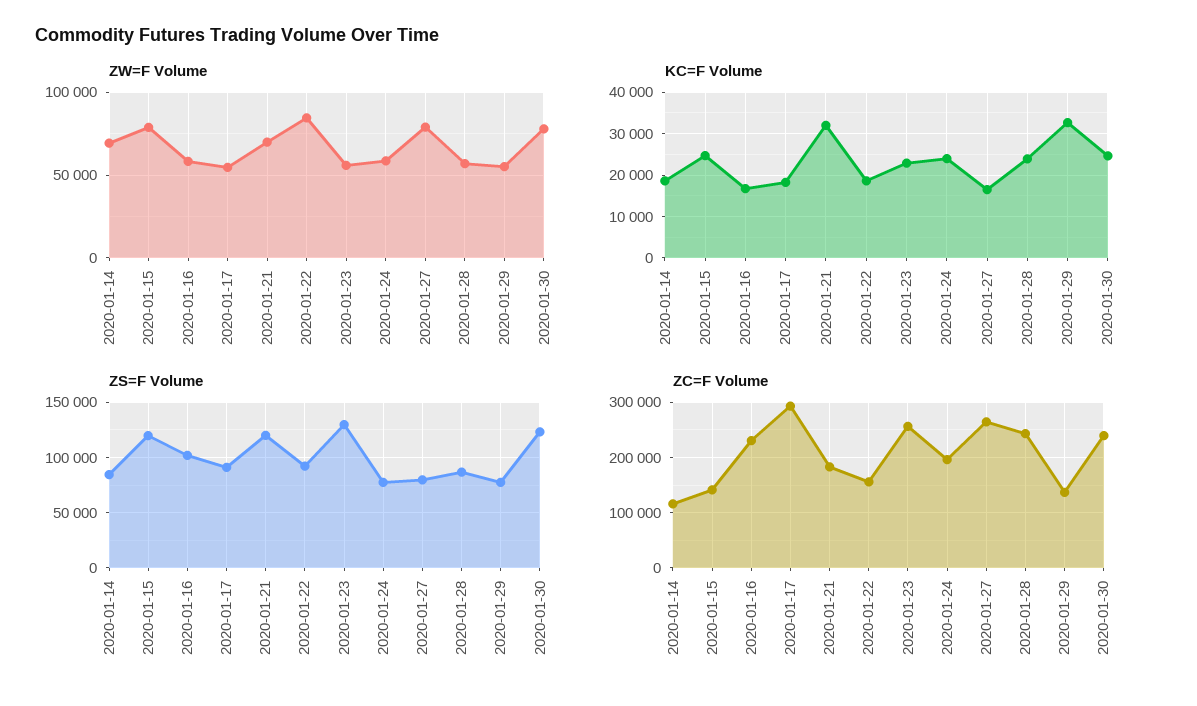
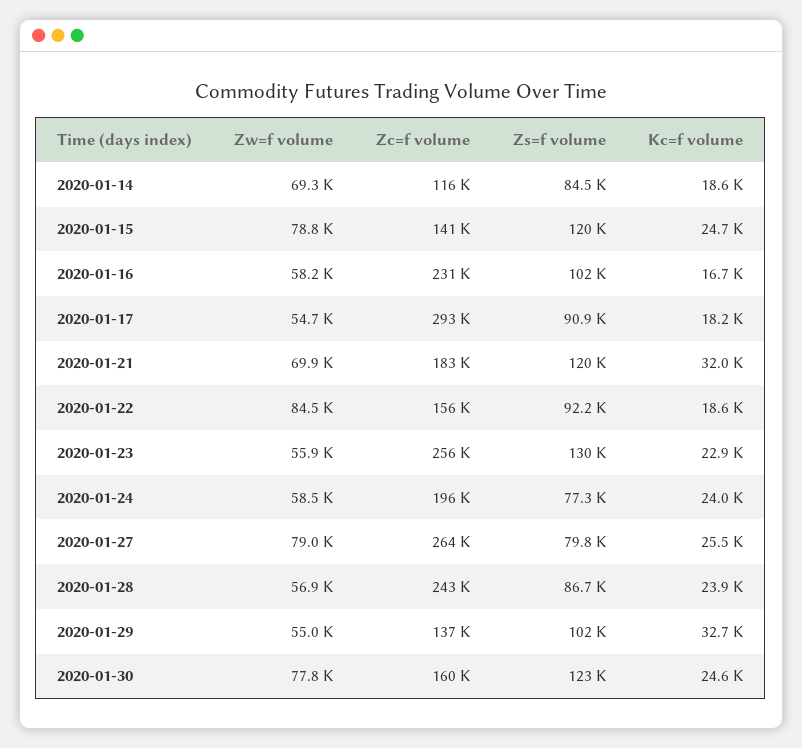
KC=F Volume, 2020-01-27: 16000 -> 25500
ZS=F Volume, 2020-01-29: 80000 -> 102000
ZC=F Volume, 2020-01-30: 240000 -> 160000

